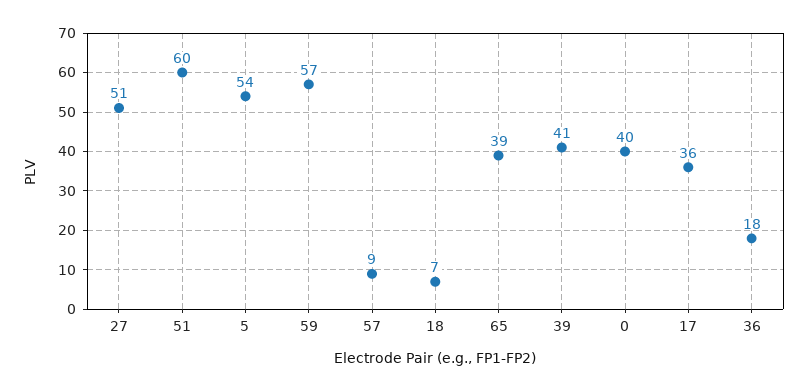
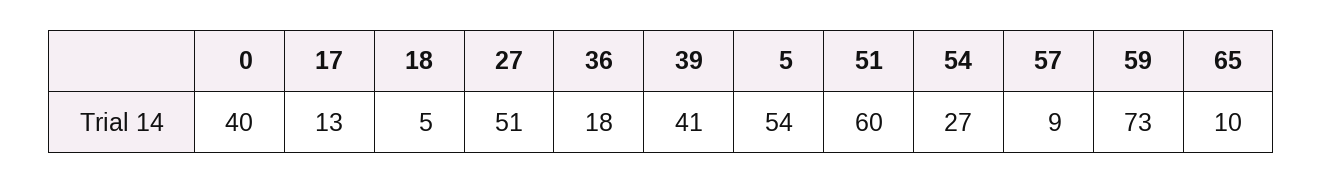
59: 57 -> 73
18: 7 -> 5
65: 39 -> 10
17: 36 -> 13
54: none -> 27

